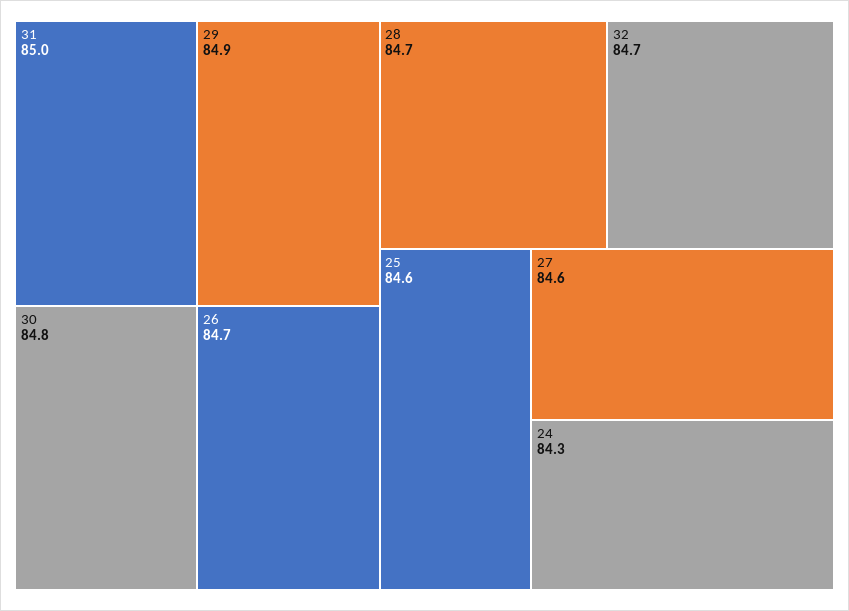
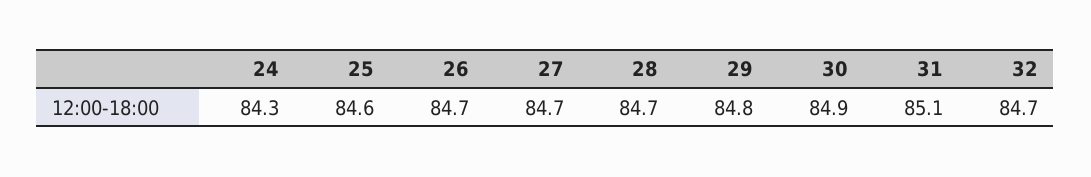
31: 85 -> 85.1
29: 84.9 -> 84.8
30: 84.8 -> 84.9
27: 84.6 -> 84.7

